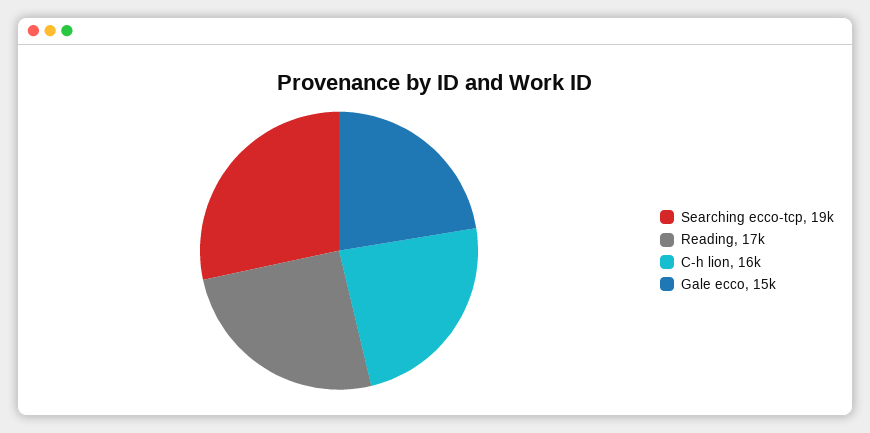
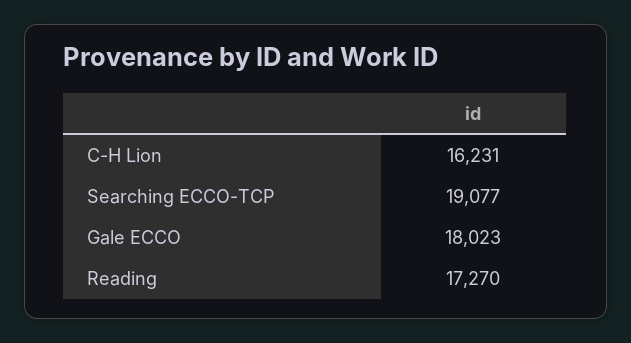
Gale ecco: 15000 -> 18023

